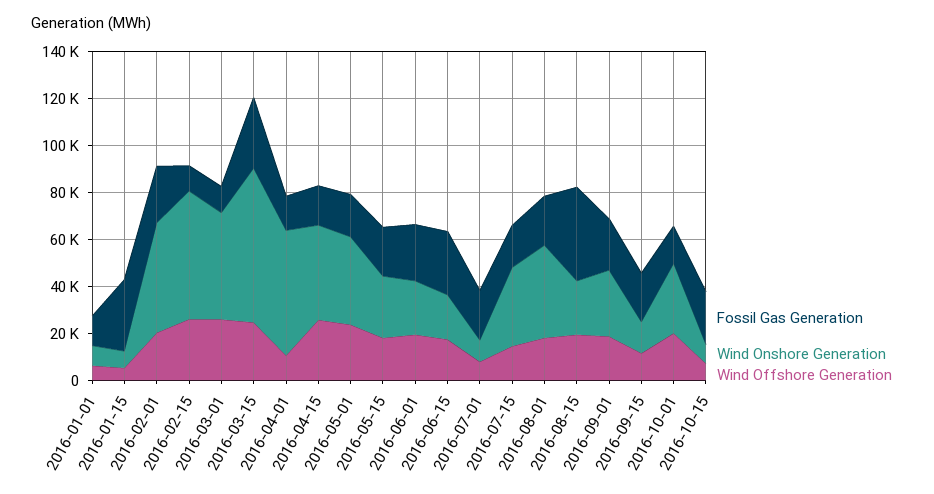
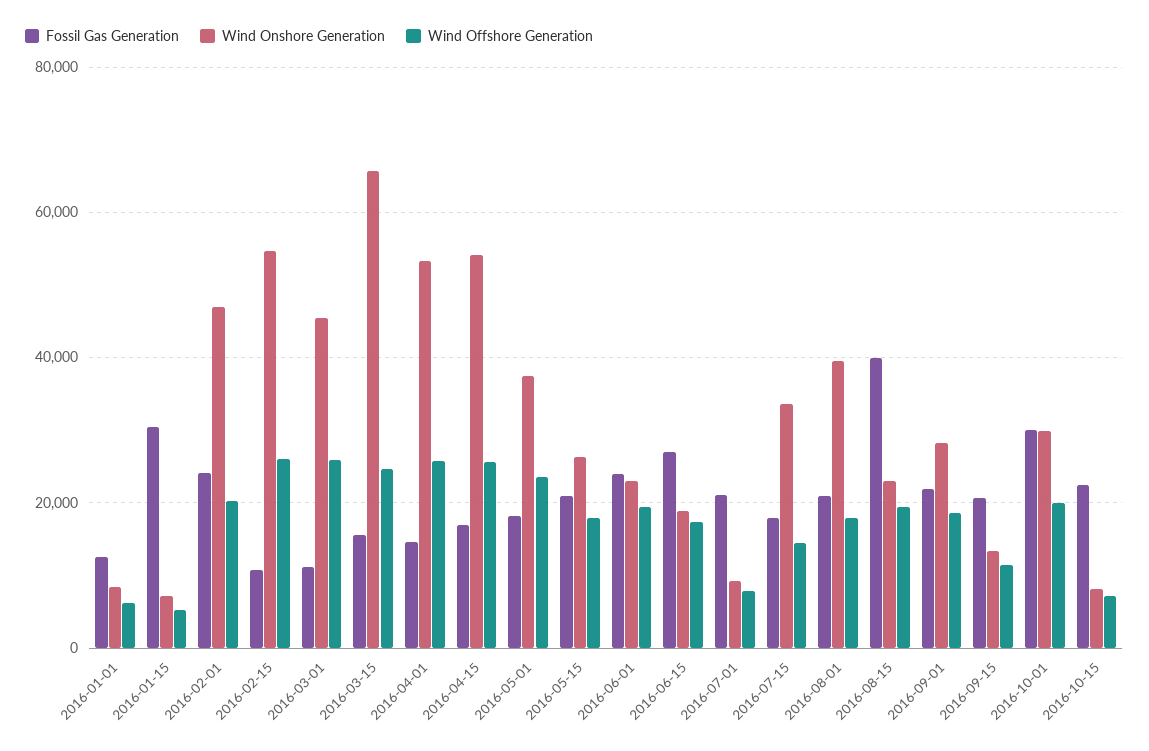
Fossil Gas Generation, 2016-03-15: 30000 -> 16000
Wind Offshore Generation, 2016-04-01: 10000 -> 26000
Wind Onshore Generation, 2016-04-15: 40000 -> 54000
Fossil Gas Generation, 2016-10-01: 15000 -> 30000

